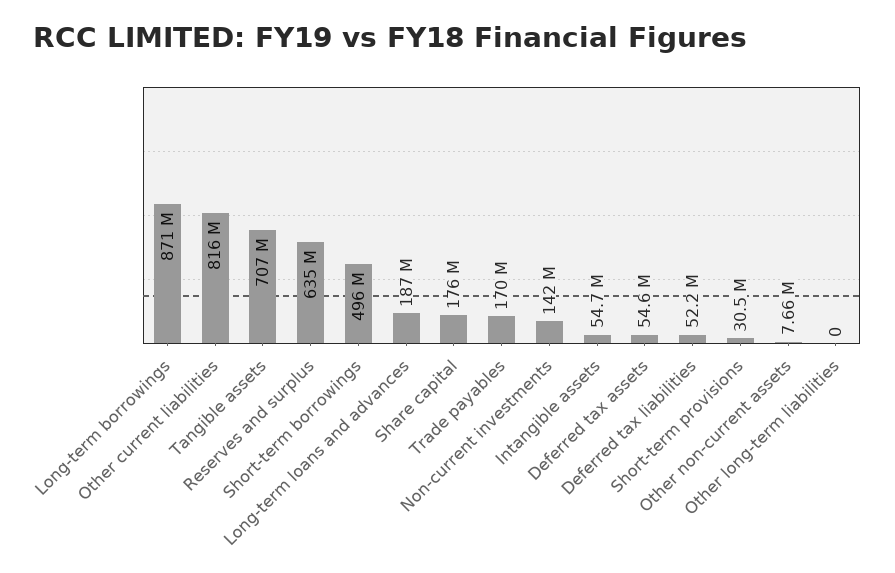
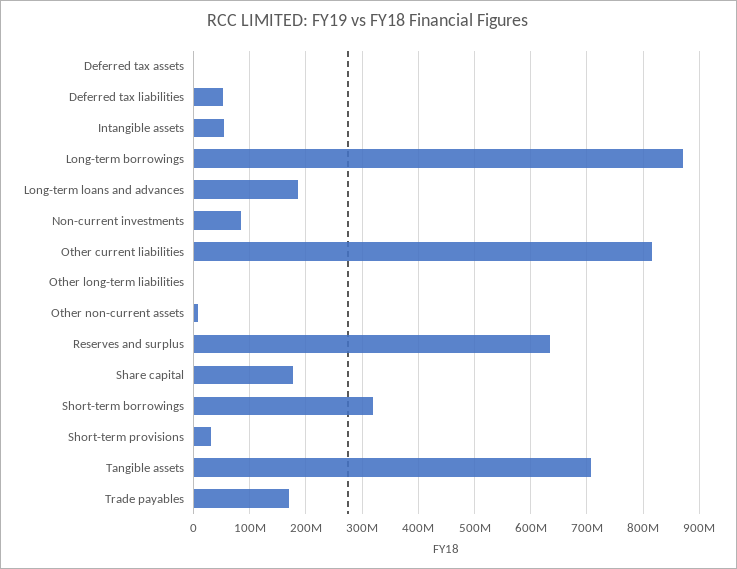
Short-term borrowings: 496000000 -> 320000000
Non-current investments: 142000000 -> 80000000
Deferred tax assets: 54600000 -> 0

